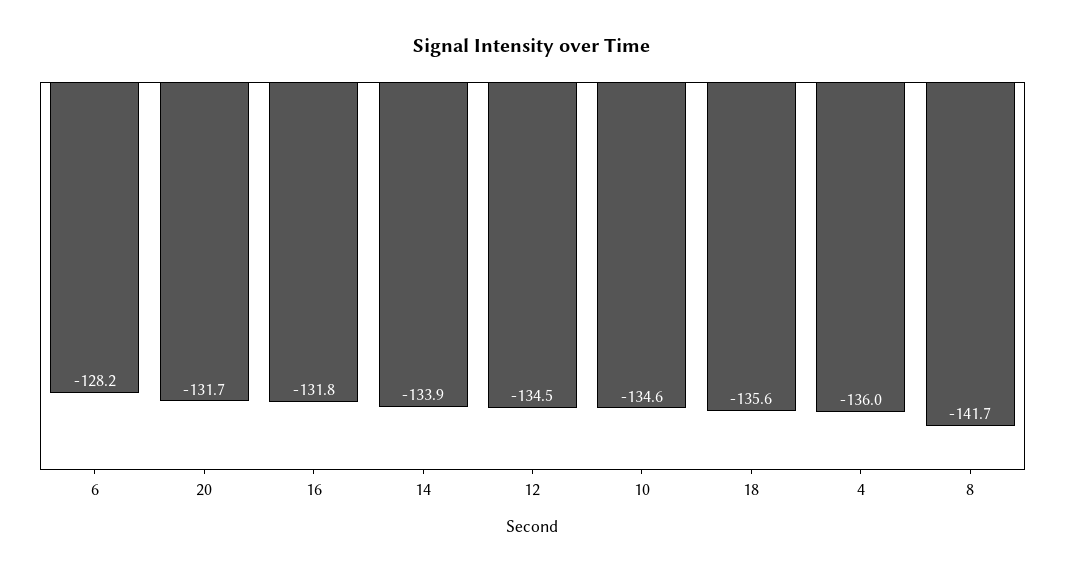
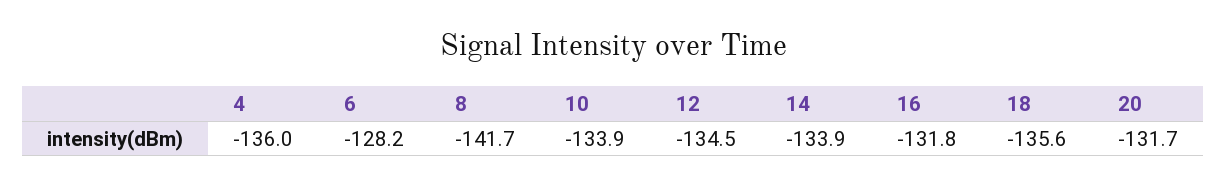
10: -134.6 -> -133.9

